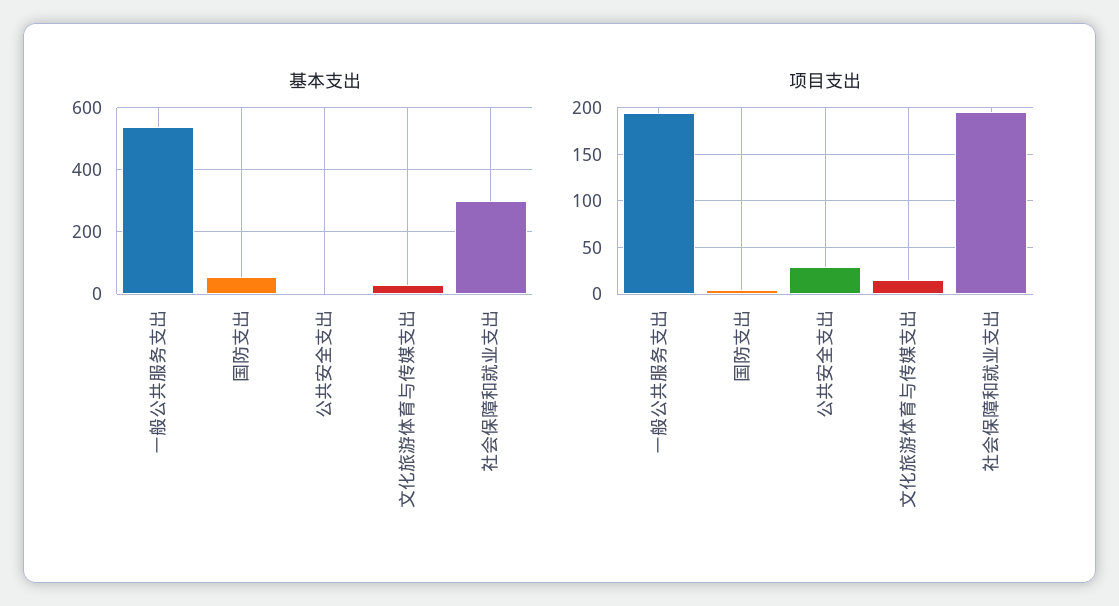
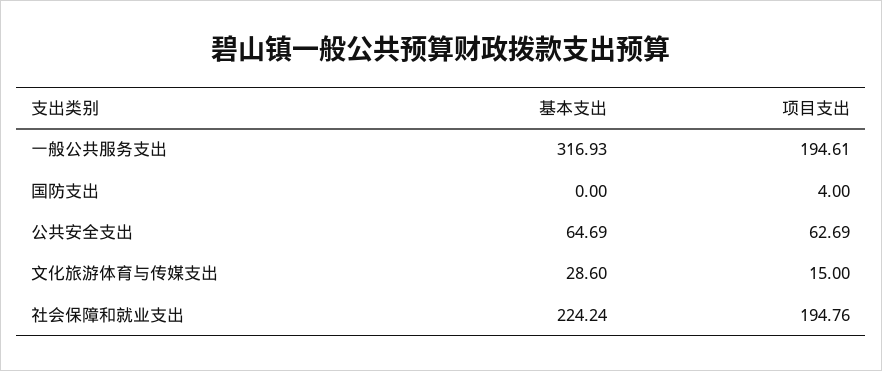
基本支出, 一般公共服务支出: 540 -> 316.93
基本支出, 国防支出: 60 -> 0
基本支出, 公共安全支出: 0 -> 64.69
基本支出, 社会保障和就业支出: 300 -> 224.24
项目支出, 公共安全支出: 30 -> 62.69

